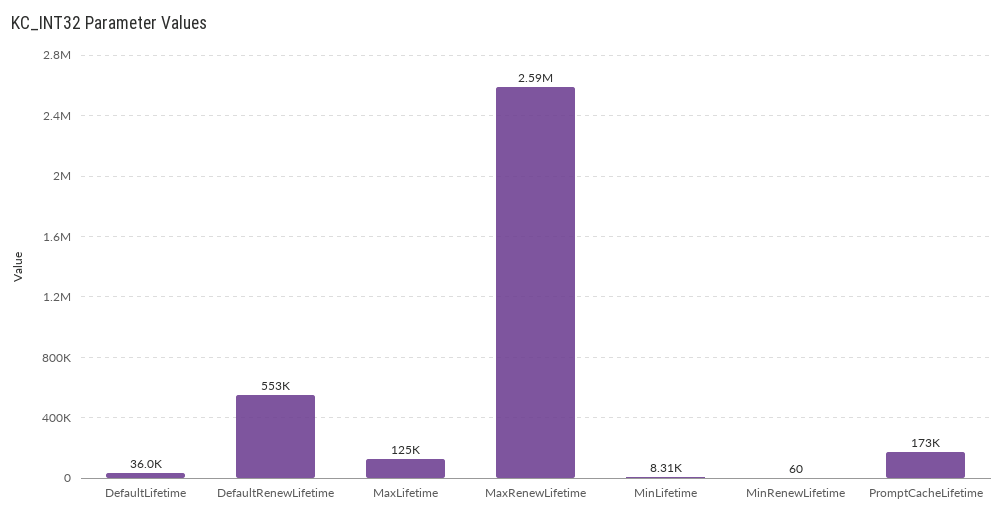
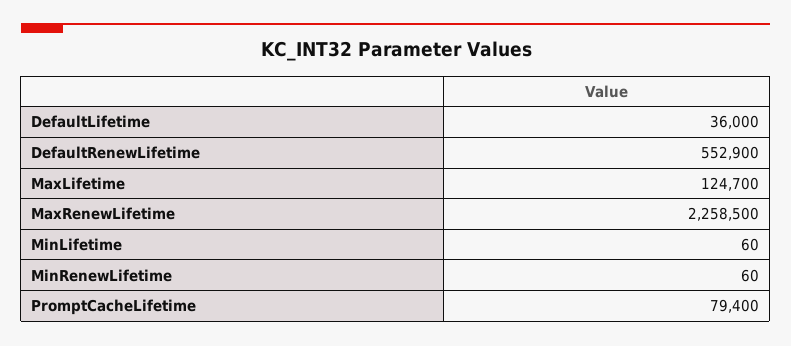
MaxRenewLifetime: 2590000 -> 2258500
MinLifetime: 8310 -> 60
PromptCacheLifetime: 173000 -> 79400

